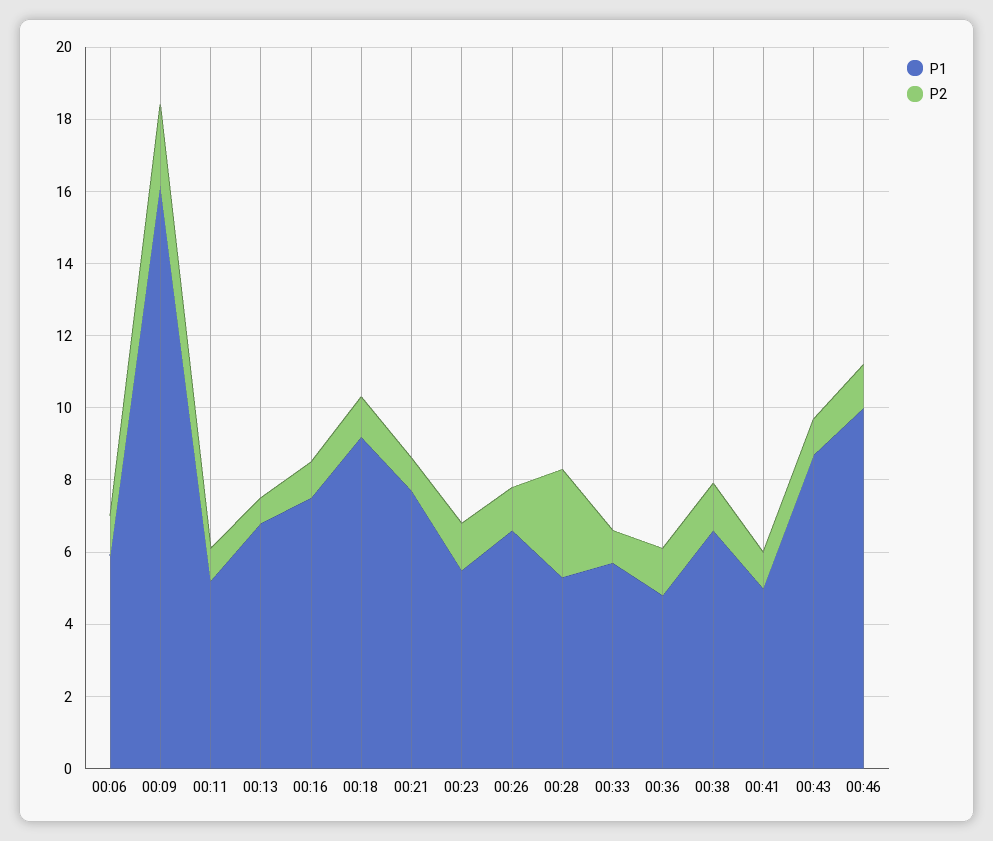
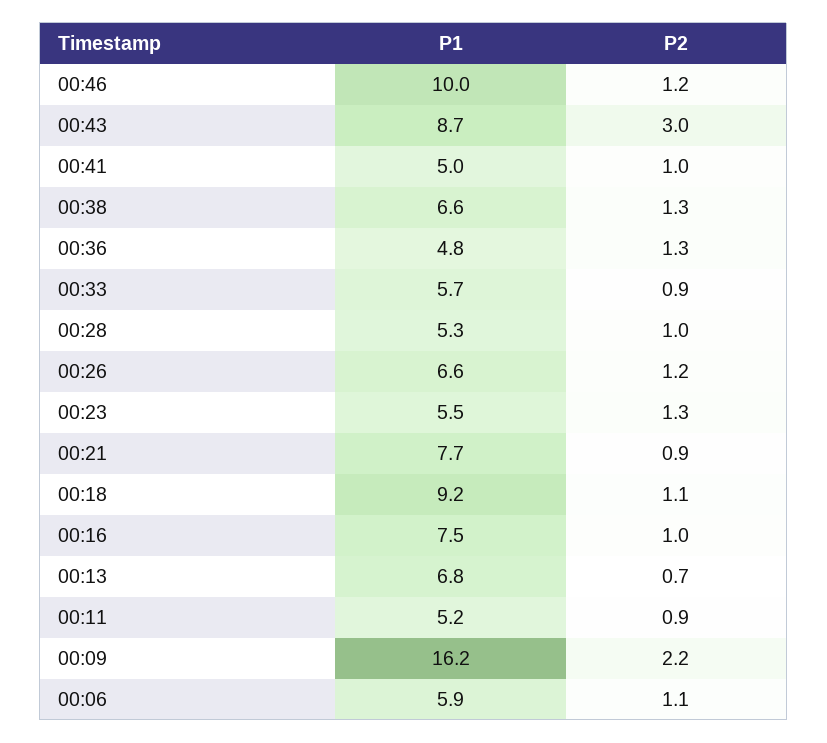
P2, 00:28: 3 -> 1
P2, 00:43: 1 -> 3

